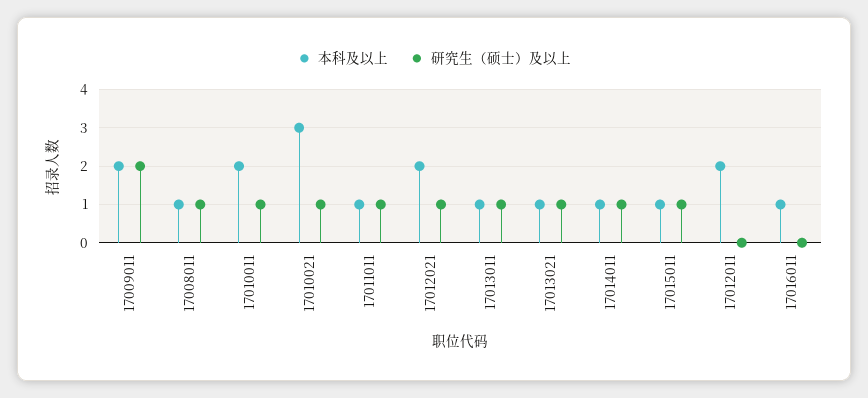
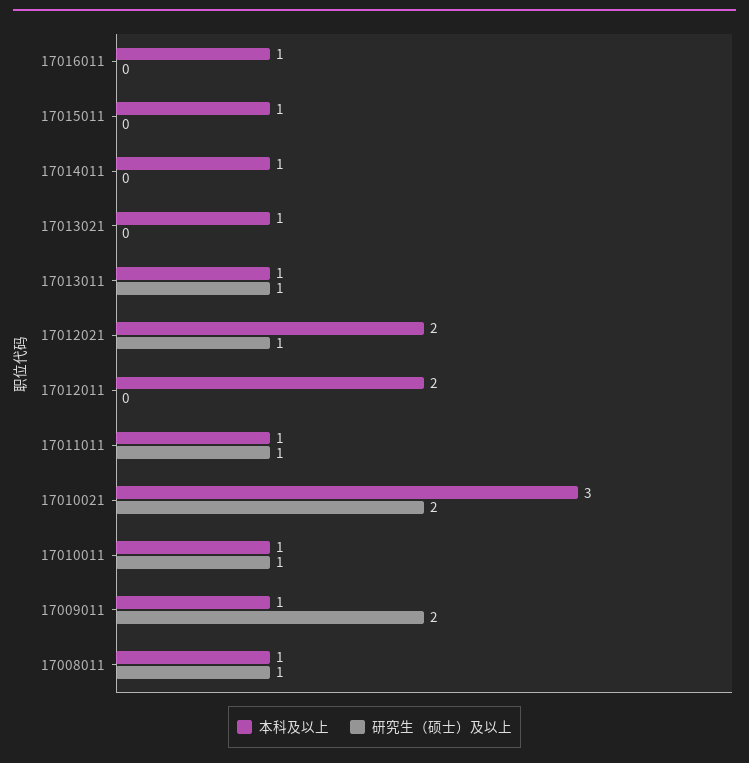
本科及以上, 17009011: 2 -> 1
本科及以上, 17010011: 2 -> 1
研究生（硕士）及以上, 17010021: 1 -> 2
研究生（硕士）及以上, 17013021: 1 -> 0
研究生（硕士）及以上, 17014011: 1 -> 0
研究生（硕士）及以上, 17015011: 1 -> 0

